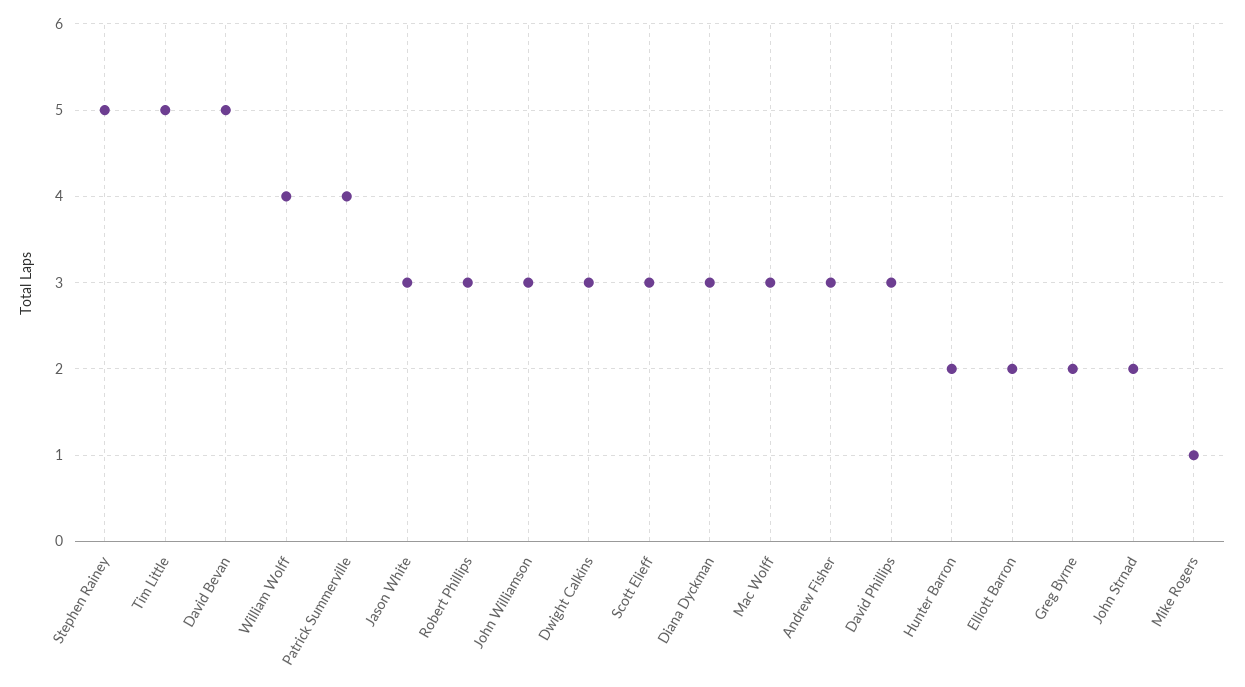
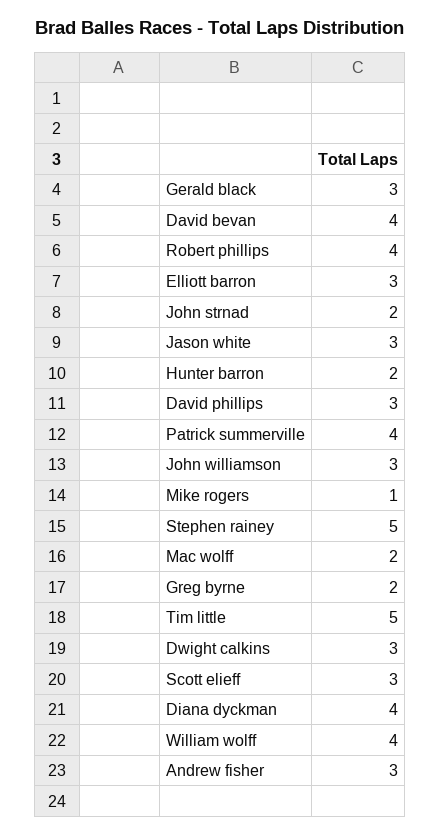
David Bevan: 5 -> 4
Robert Phillips: 3 -> 4
Diana Dyckman: 3 -> 4
Mac Wolff: 3 -> 2
Elliott Barron: 2 -> 3
Gerald black: none -> 3

